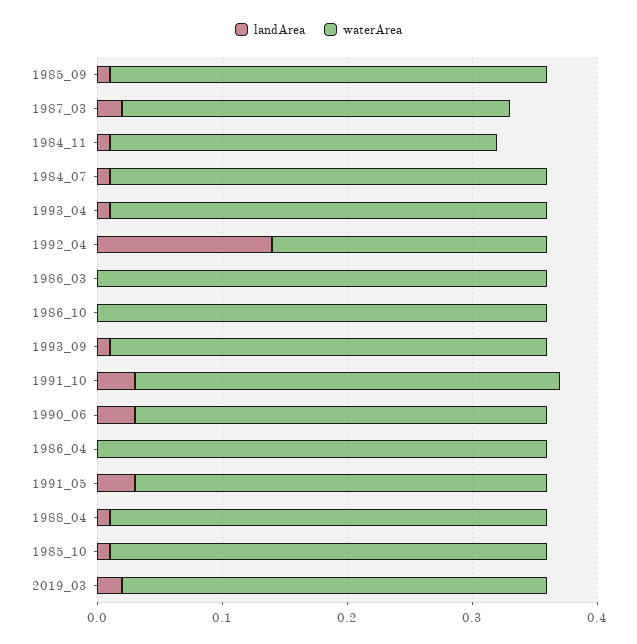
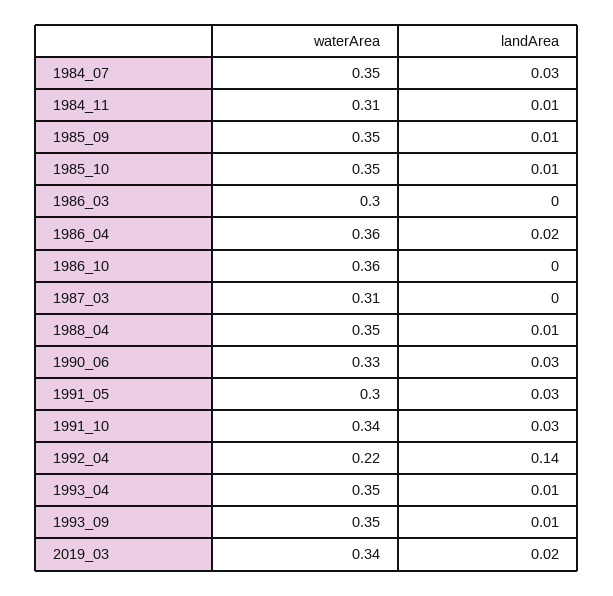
landArea, 1987_03: 0.02 -> 0
landArea, 1984_07: 0.01 -> 0.03
waterArea, 1986_03: 0.36 -> 0.3
landArea, 1986_04: 0 -> 0.02
waterArea, 1991_05: 0.33 -> 0.3

